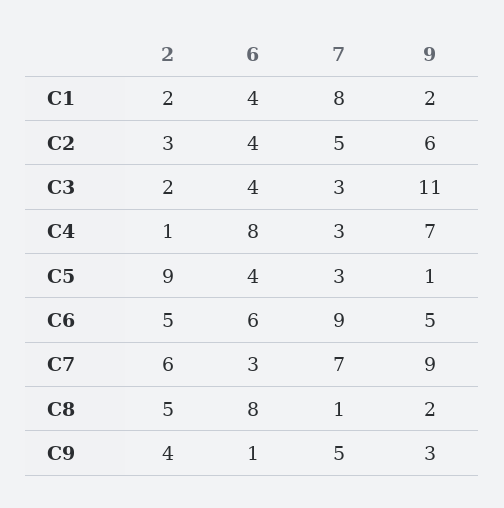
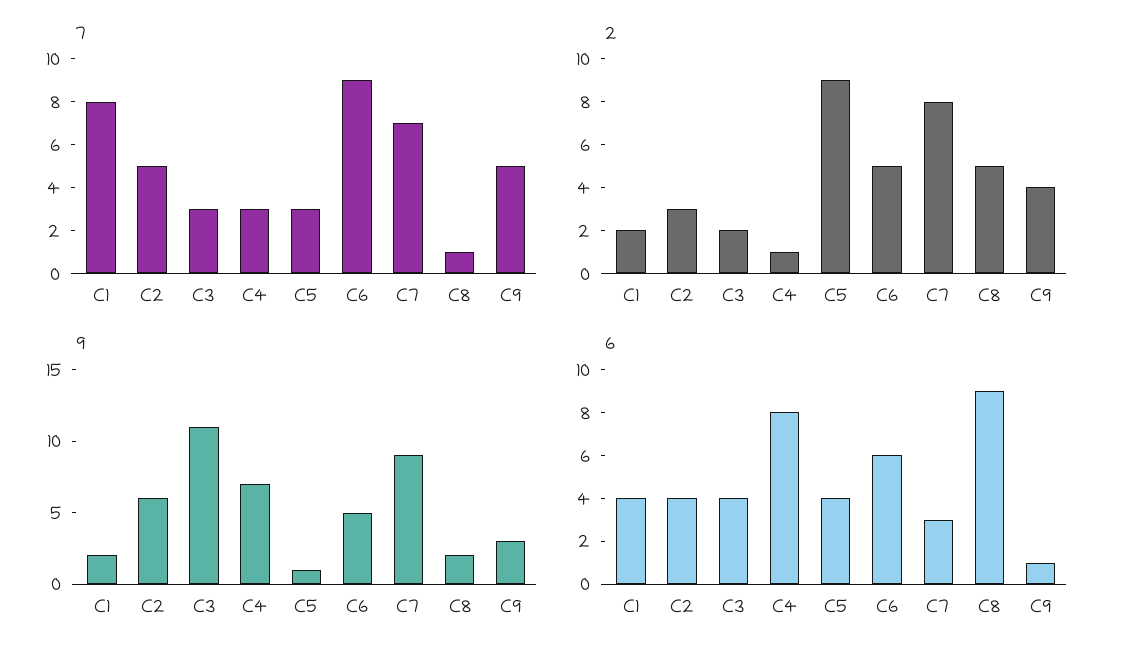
2, C7: 6 -> 8
6, C8: 8 -> 9

